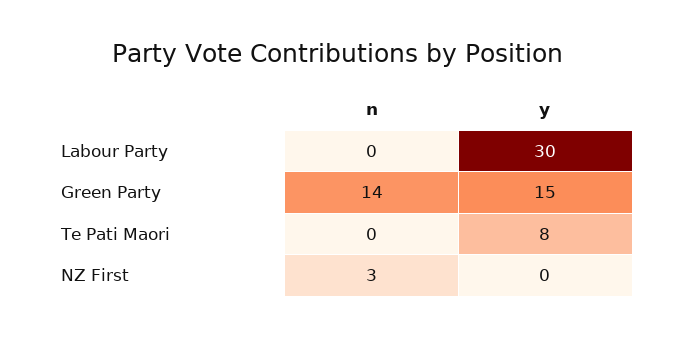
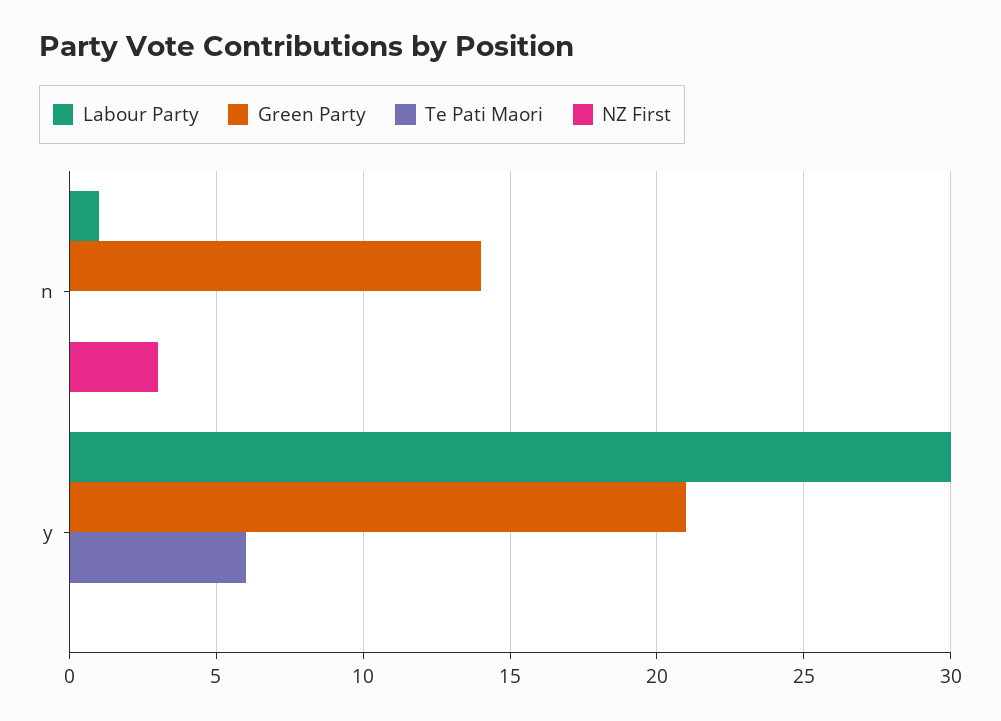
Labour Party, n: 0 -> 1
Green Party, y: 15 -> 21
Te Pati Maori, y: 8 -> 6

